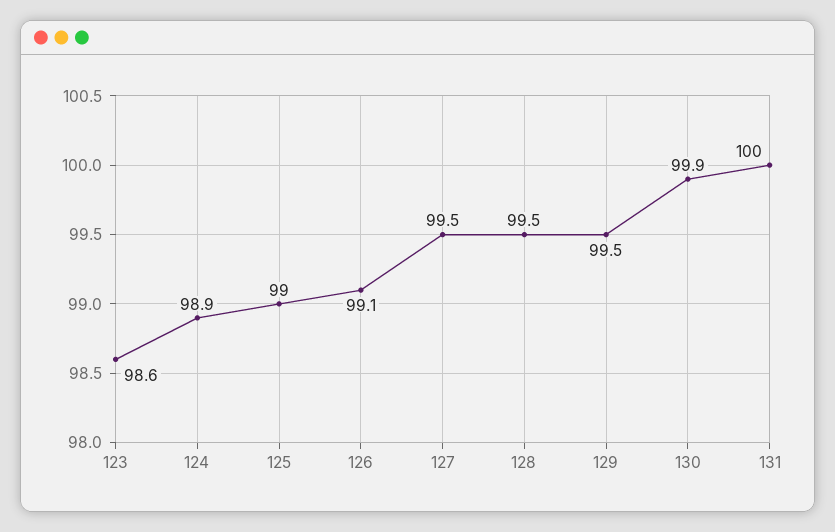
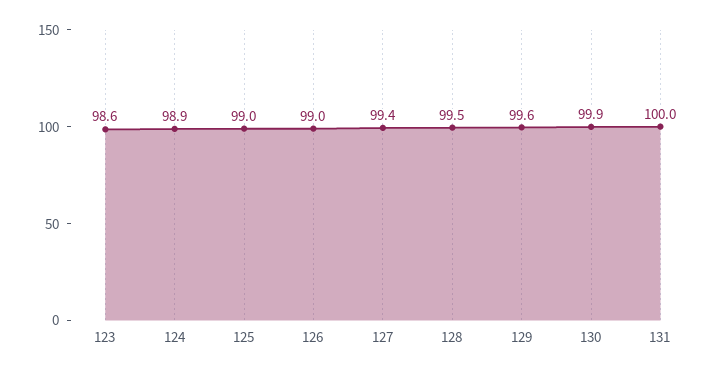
126: 99.1 -> 99
127: 99.5 -> 99.4
129: 99.5 -> 99.6

